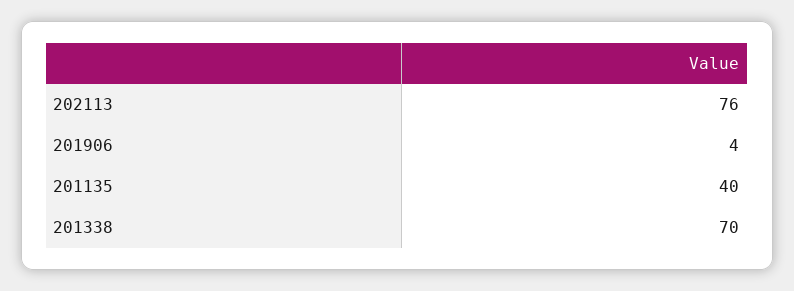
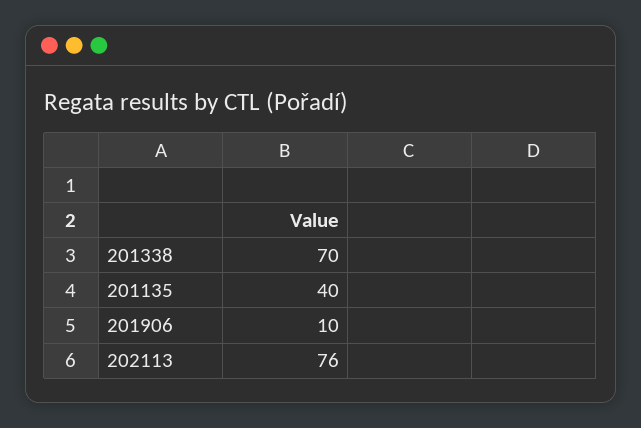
201906: 4 -> 10

